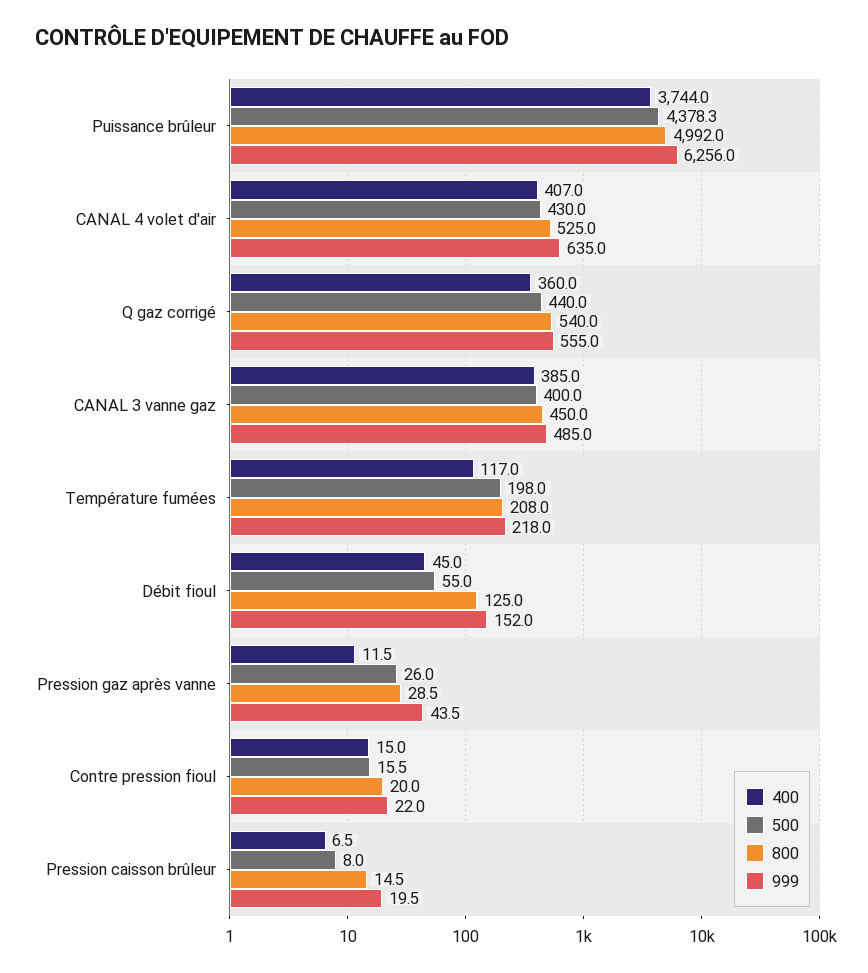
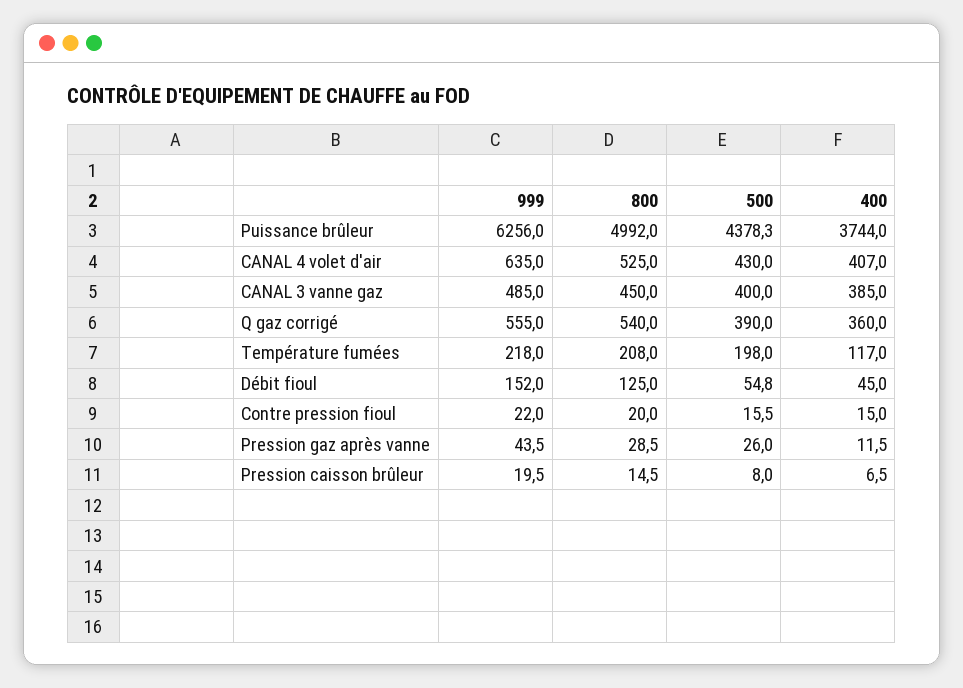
500, Q gaz corrigé: 440 -> 390
500, Débit fioul: 55 -> 54.8

